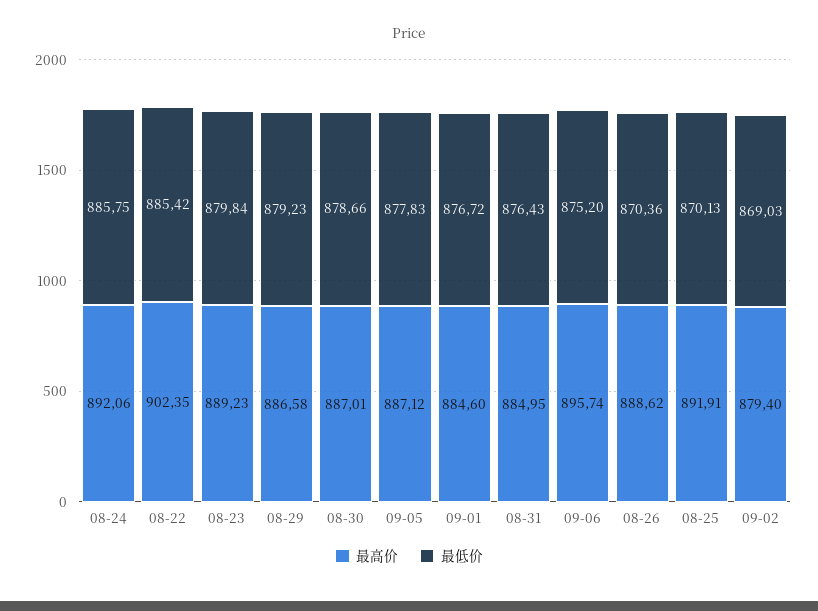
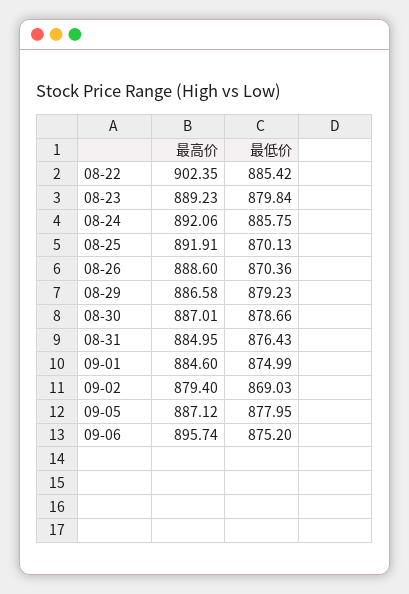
最低价, 09-05: 877.83 -> 877.95
最低价, 09-01: 876.72 -> 874.99
最高价, 08-26: 888.62 -> 888.6

